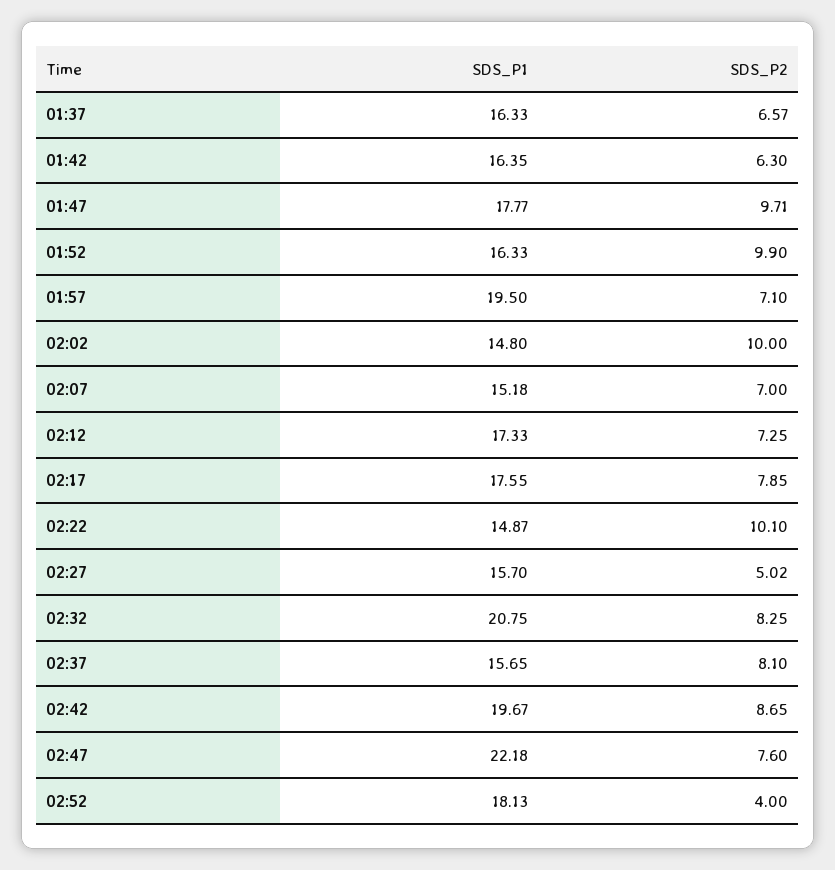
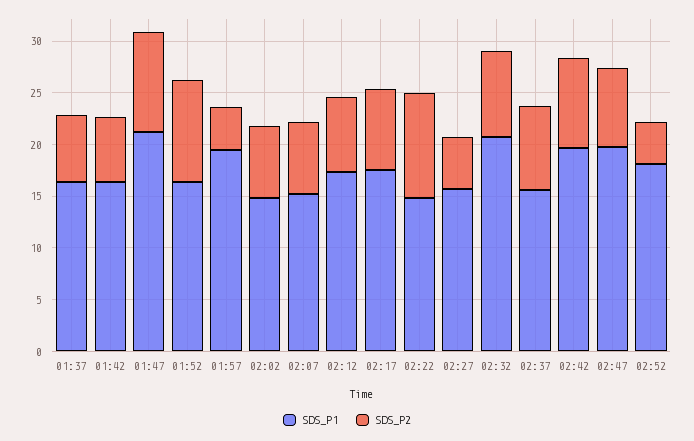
SDS_P1, 01:47: 17.77 -> 21
SDS_P2, 01:57: 7.1 -> 4
SDS_P2, 02:02: 10 -> 7
SDS_P1, 02:47: 22.18 -> 20

